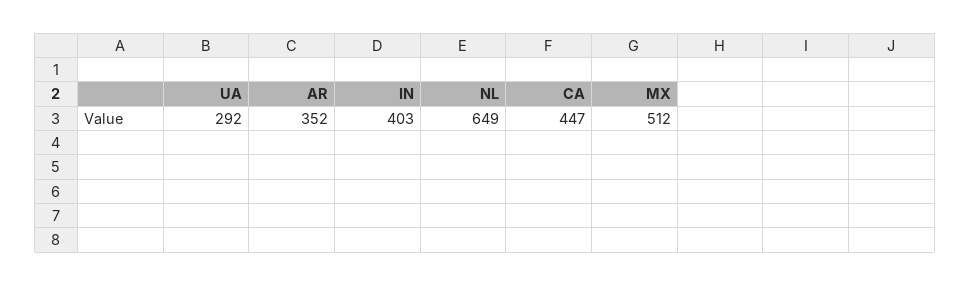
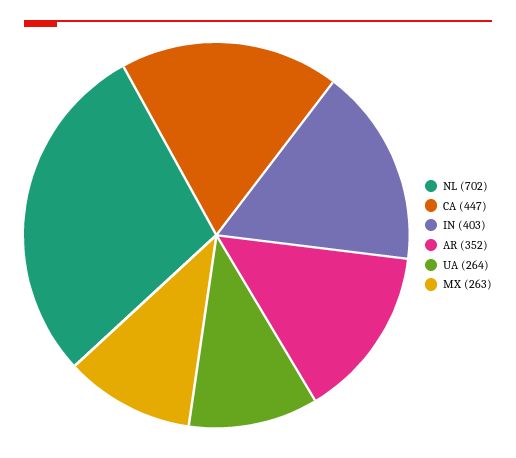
UA: 292 -> 264
NL: 649 -> 702
MX: 512 -> 263

